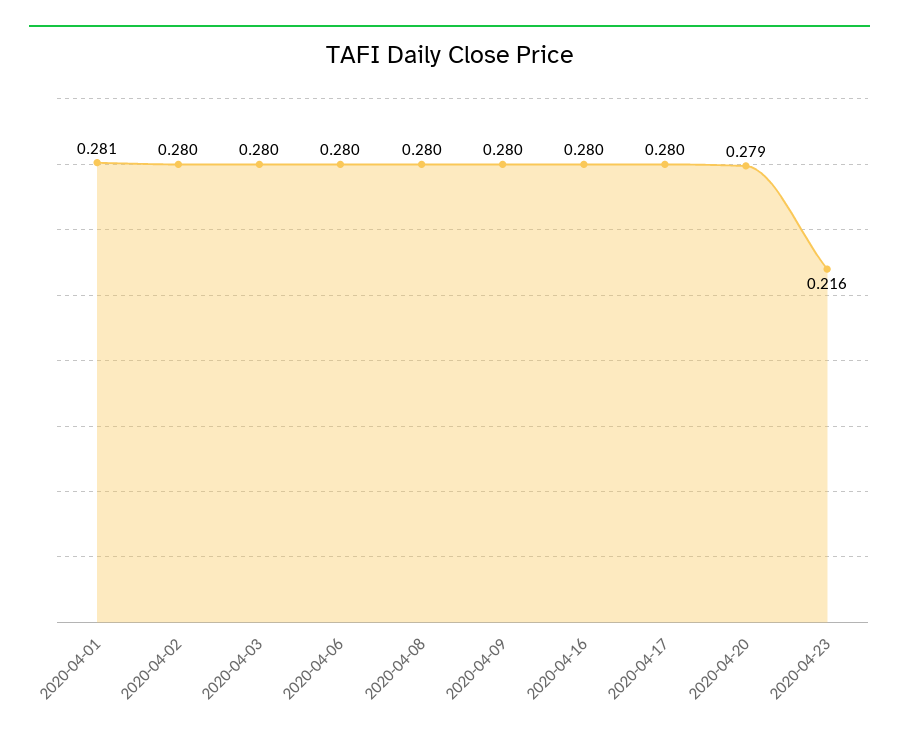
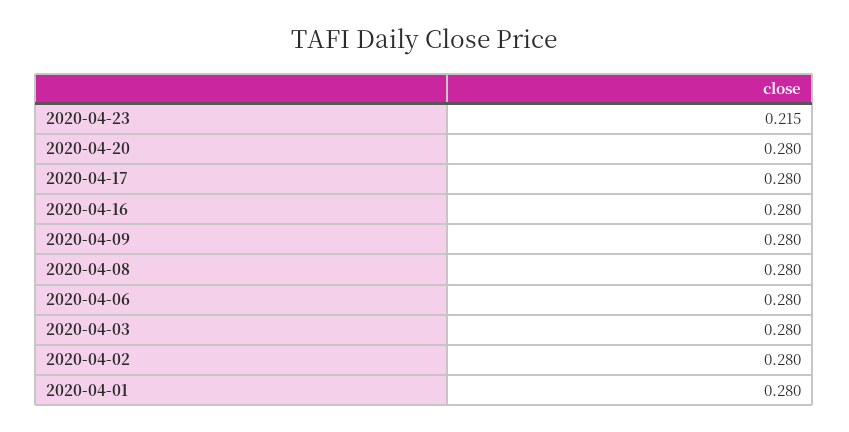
2020-04-01: 0.281 -> 0.28
2020-04-20: 0.279 -> 0.28
2020-04-23: 0.216 -> 0.215

